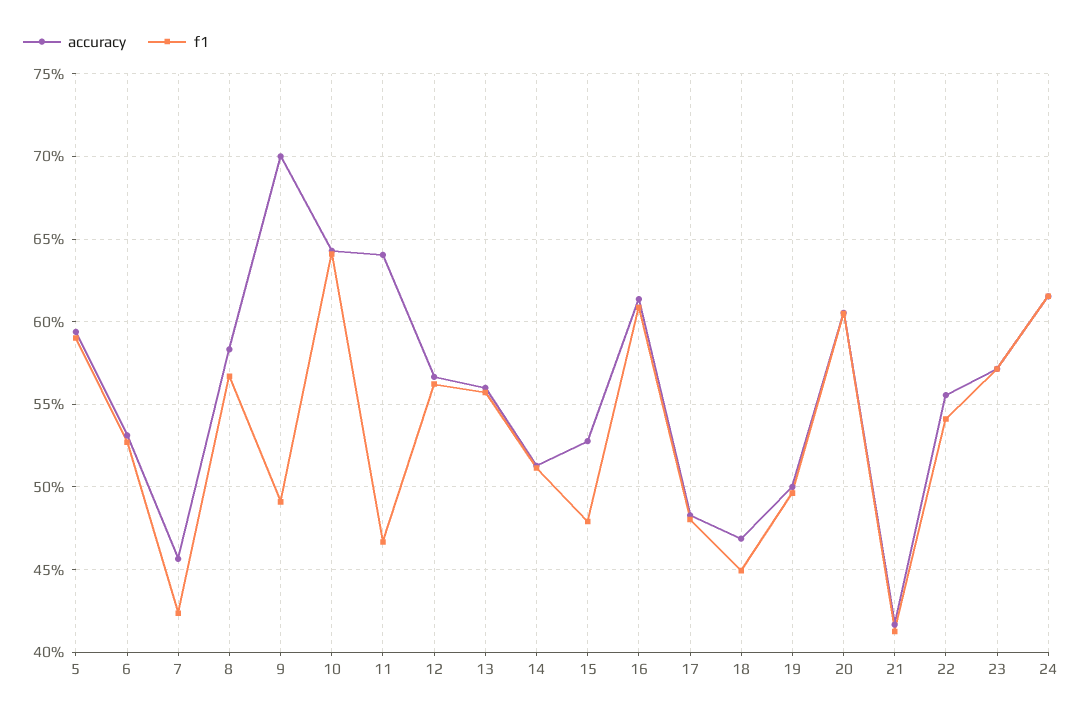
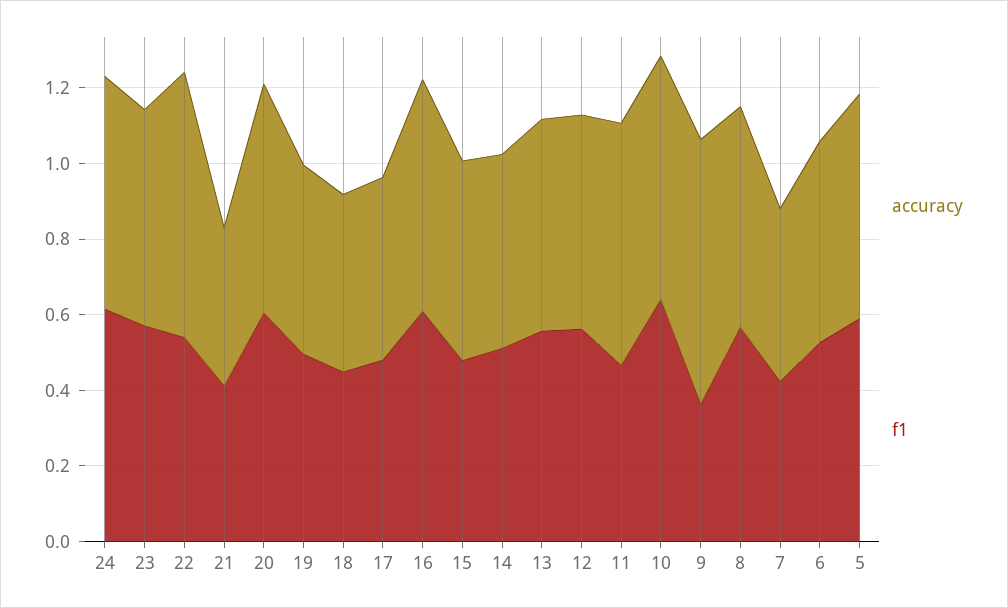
f1, 9: 0.49 -> 0.35
accuracy, 22: 0.555 -> 0.7

